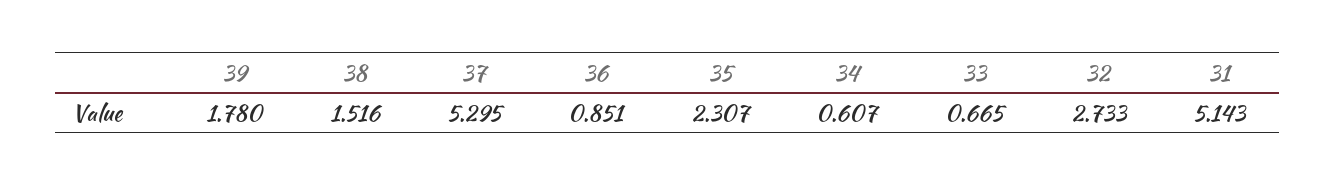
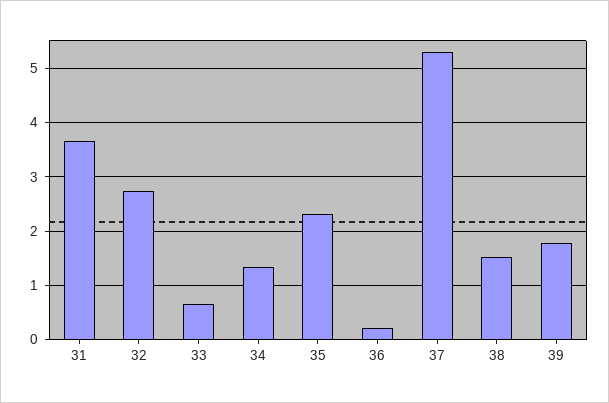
36: 0.851 -> 0.2
34: 0.607 -> 1.4
31: 5.143 -> 3.6

